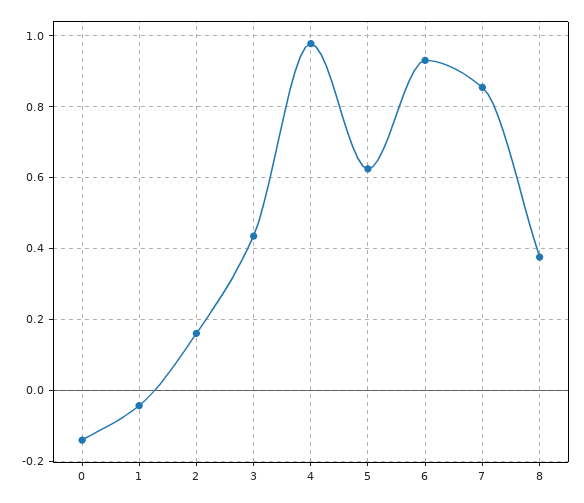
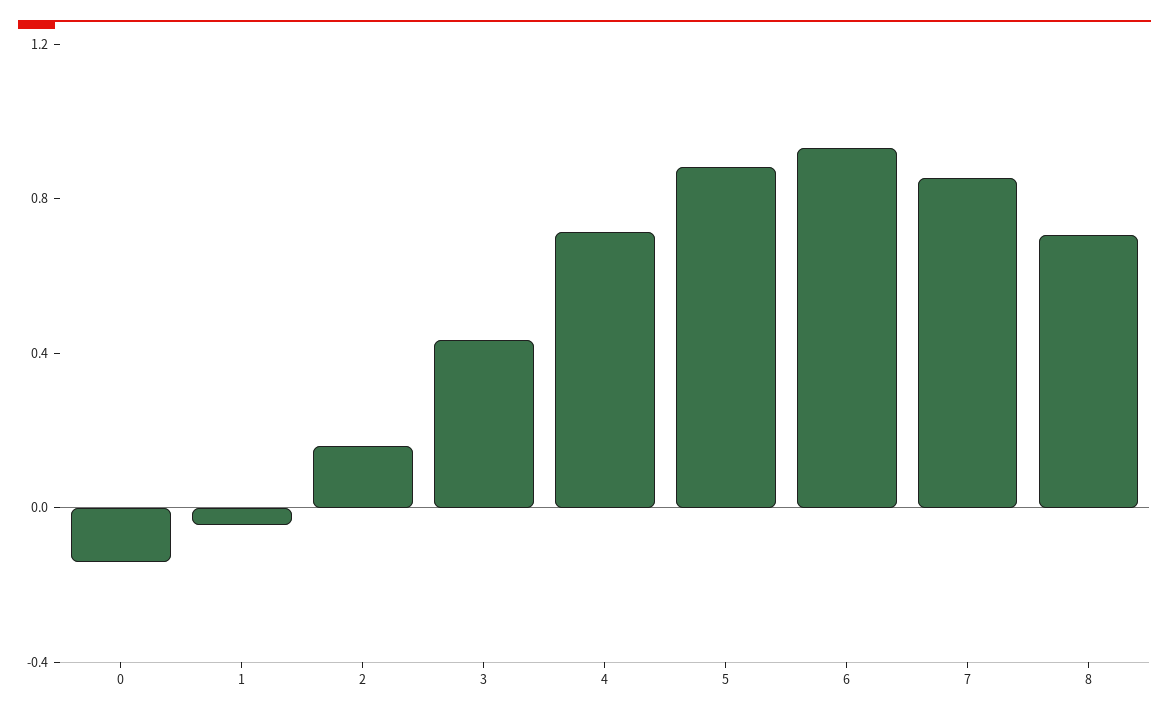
4: 0.98 -> 0.7
5: 0.62 -> 0.9
8: 0.38 -> 0.7

